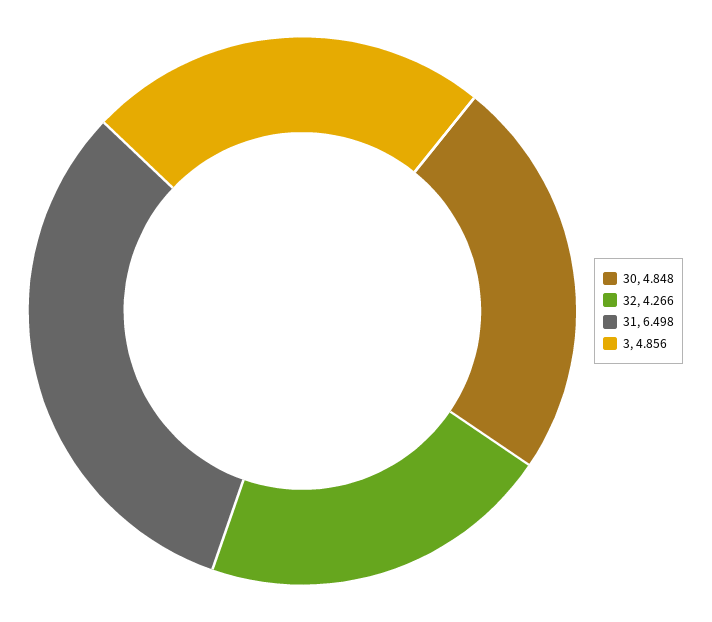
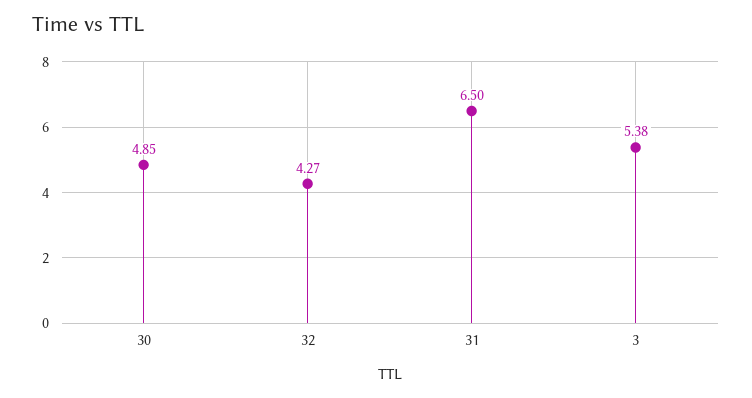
3: 4.856 -> 5.38

